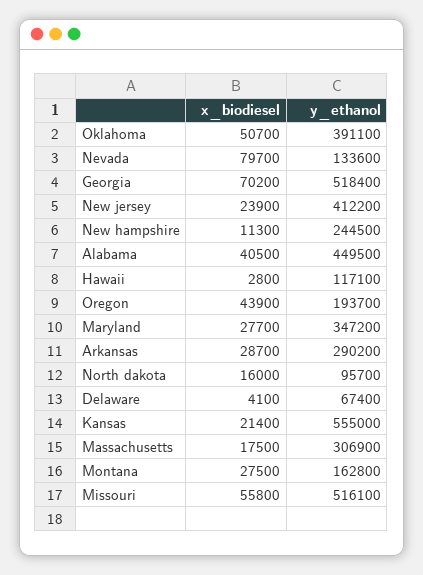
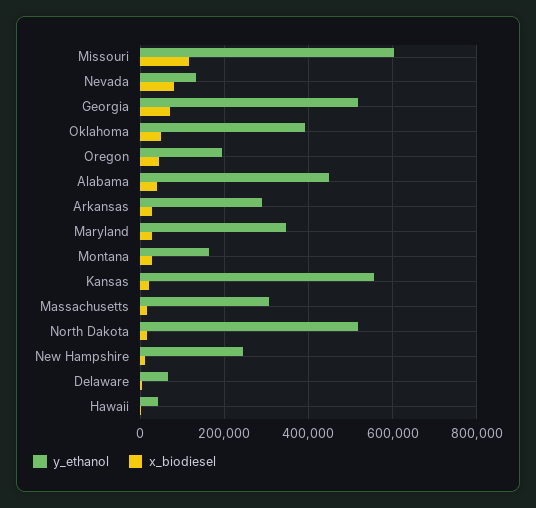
x_biodiesel, New jersey: 23900 -> none
y_ethanol, New jersey: 412200 -> none
y_ethanol, Hawaii: 117100 -> 40000
y_ethanol, North dakota: 95700 -> 520000
x_biodiesel, Missouri: 55800 -> 120000
y_ethanol, Missouri: 516100 -> 600000

